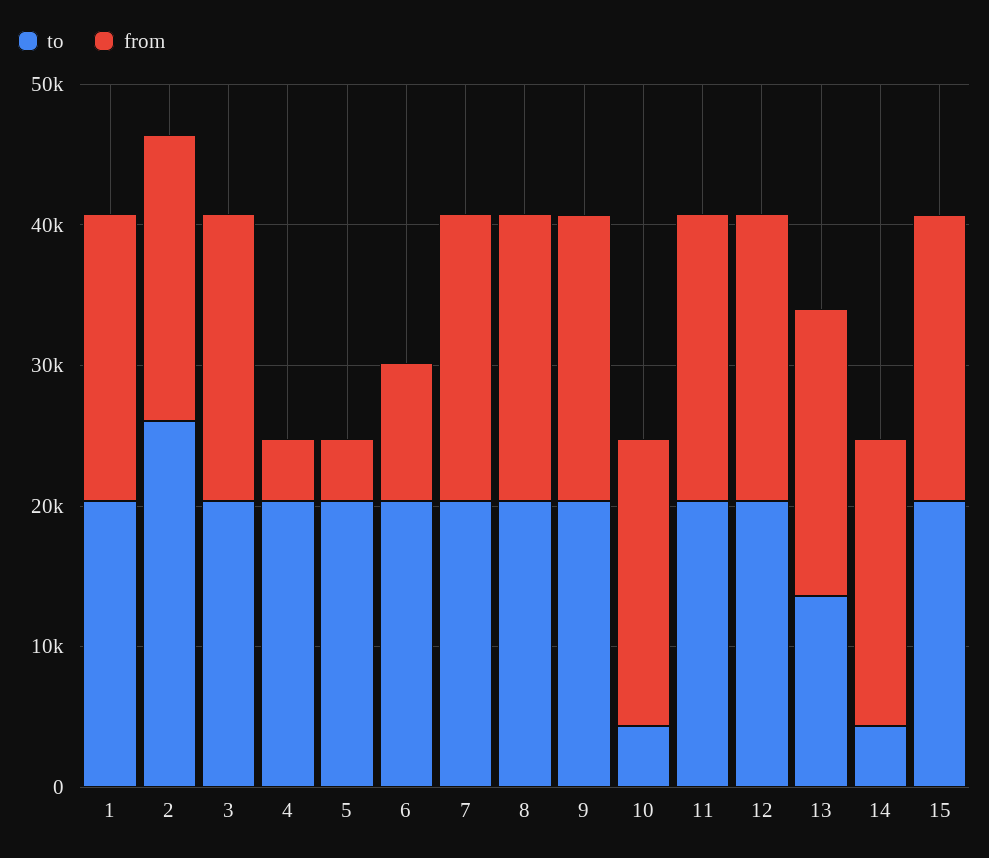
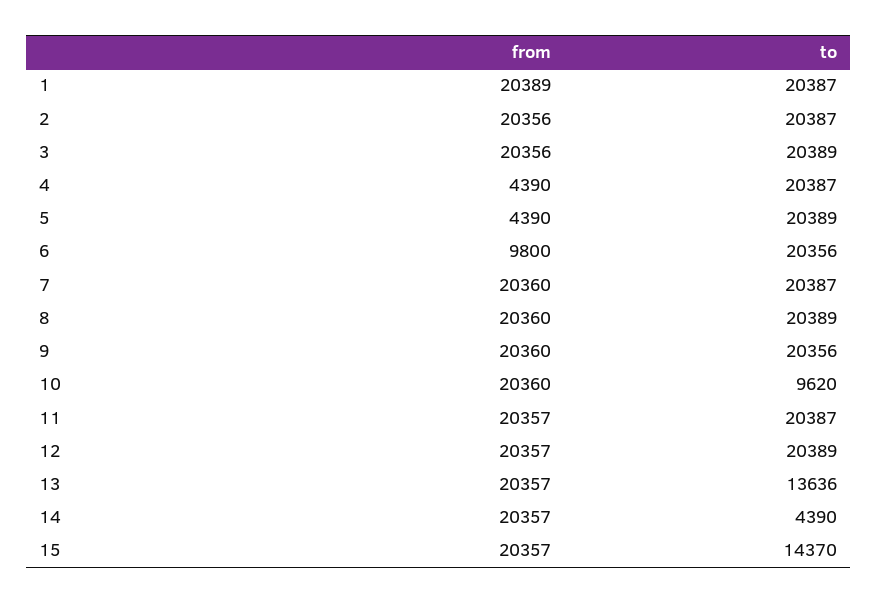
to, 2: 26000 -> 20387
to, 10: 4000 -> 9620
to, 15: 20000 -> 14370

